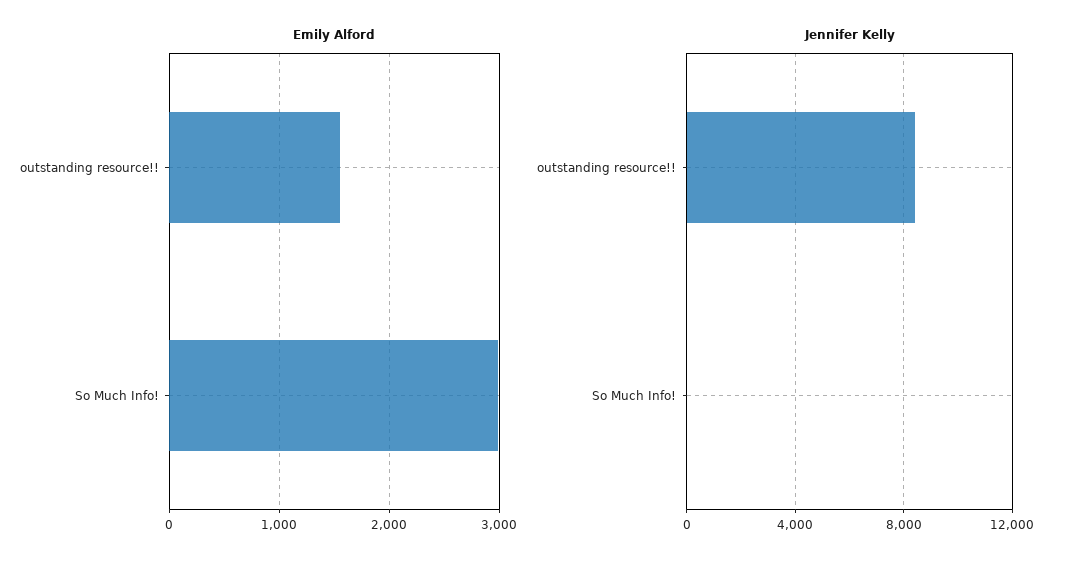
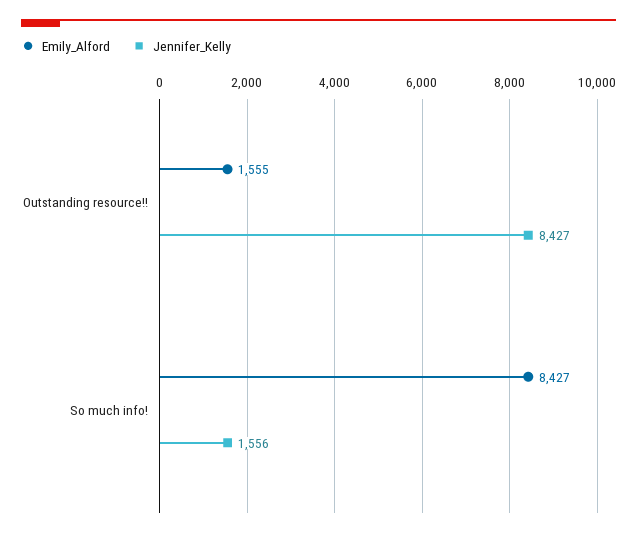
Emily Alford, So Much Info!: 3000 -> 8427
Jennifer Kelly, So Much Info!: 0 -> 1556

